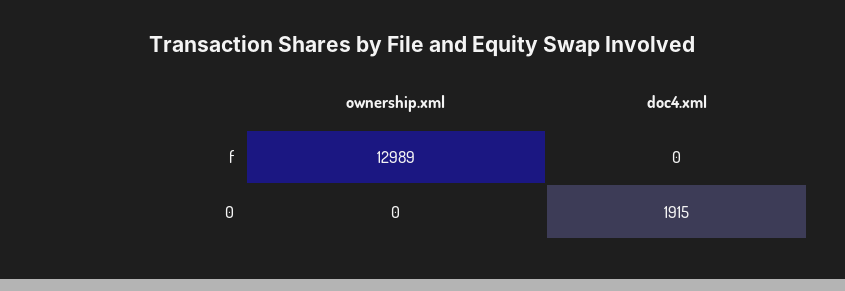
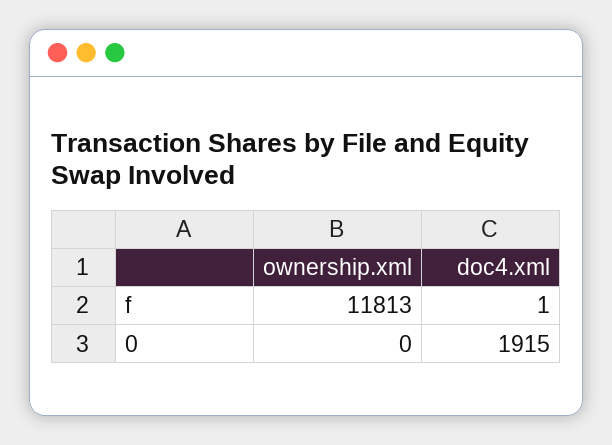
ownership.xml, f: 12989 -> 11813
doc4.xml, f: 0 -> 1

